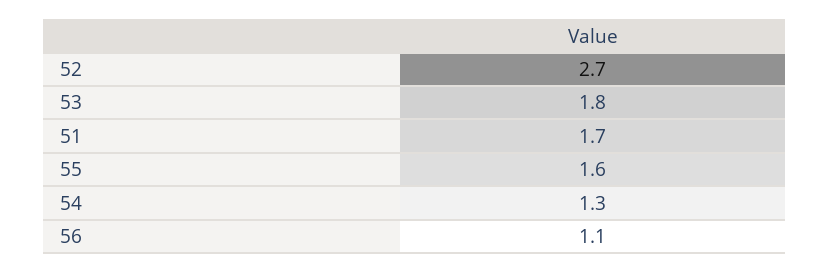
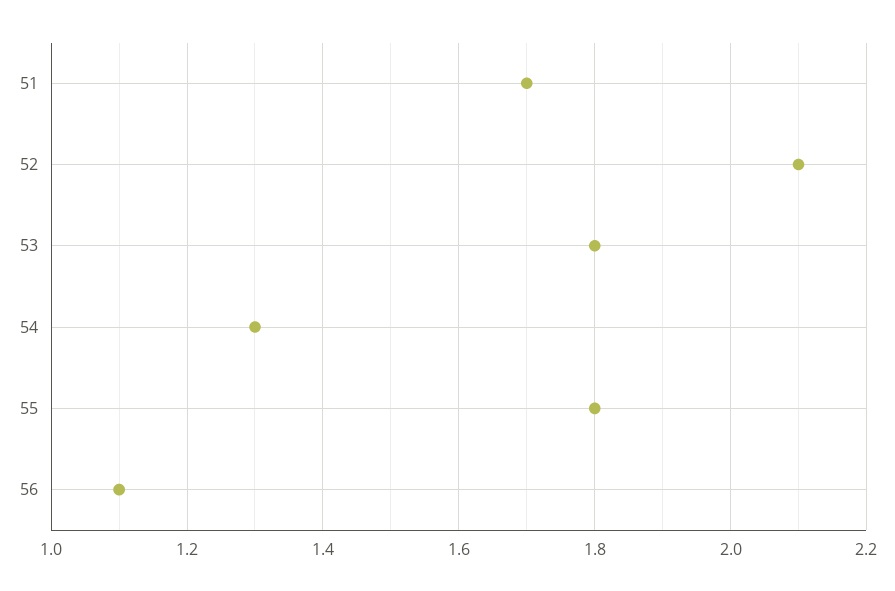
52: 2.7 -> 2.1
55: 1.6 -> 1.8

